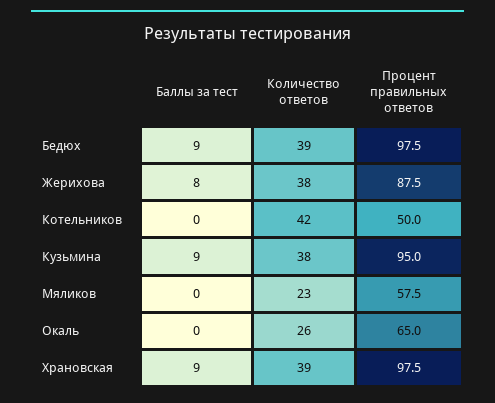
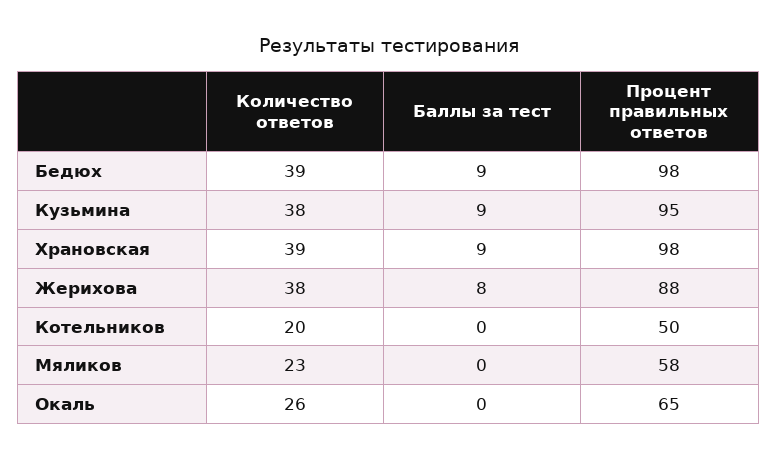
Количество ответов, Котельников: 42 -> 20

